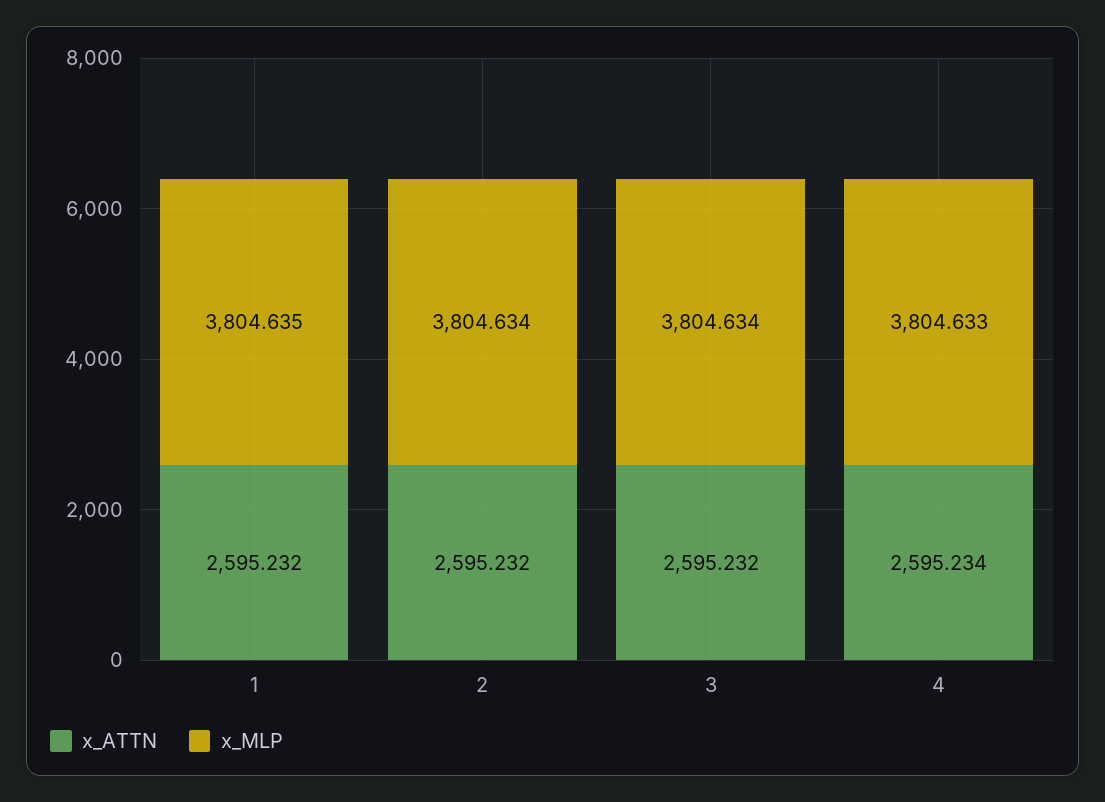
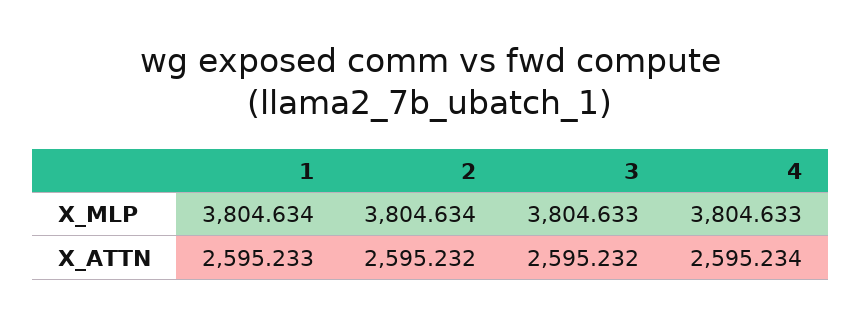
x_ATTN, 1: 2595.232 -> 2595.233
x_MLP, 1: 3804.635 -> 3804.634
x_MLP, 3: 3804.634 -> 3804.633

